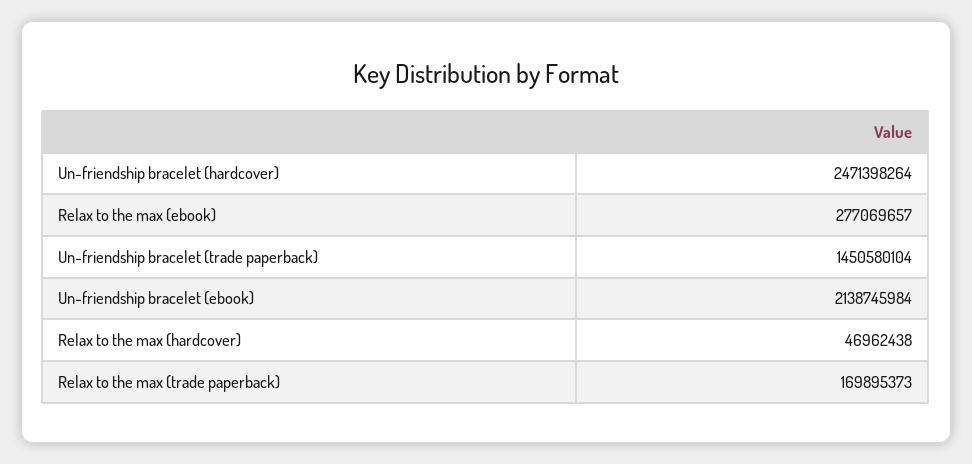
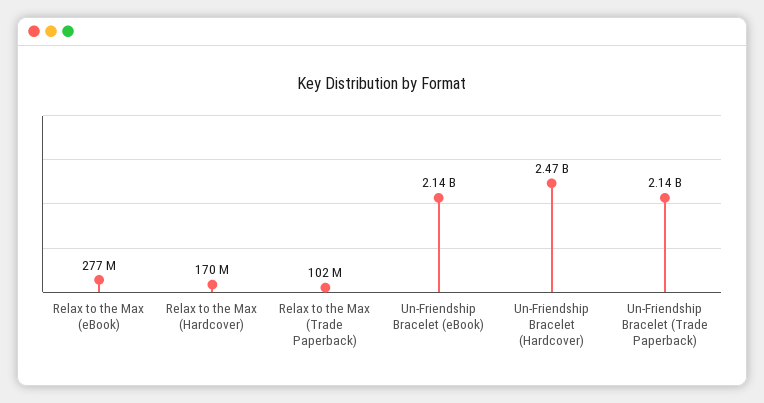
Un-friendship bracelet (trade paperback): 1450580104 -> 2140000000
Relax to the max (hardcover): 46962438 -> 170000000
Relax to the max (trade paperback): 169895373 -> 102000000

